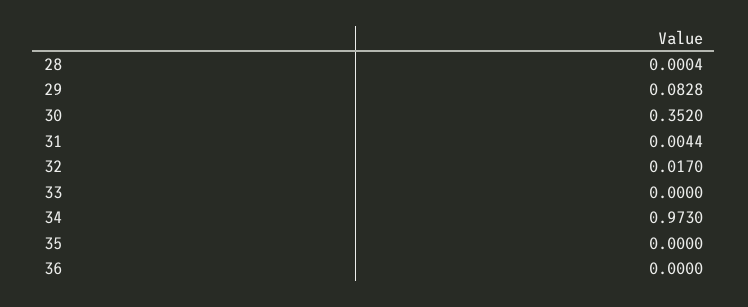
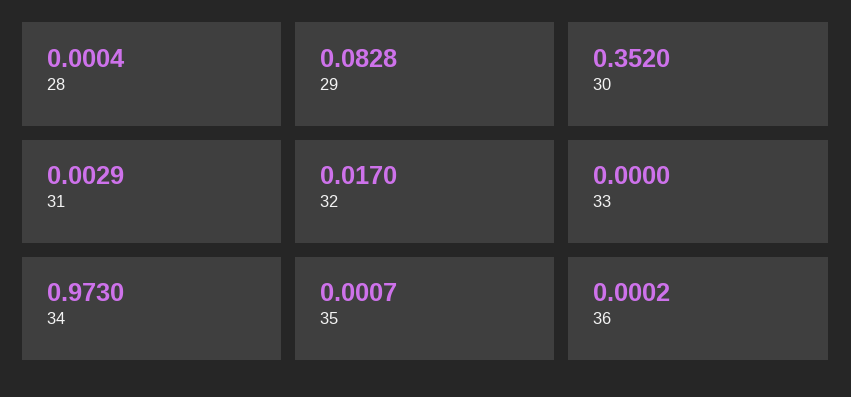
31: 0.0044 -> 0.0029
35: 0 -> 0.0007
36: 0 -> 0.0002

